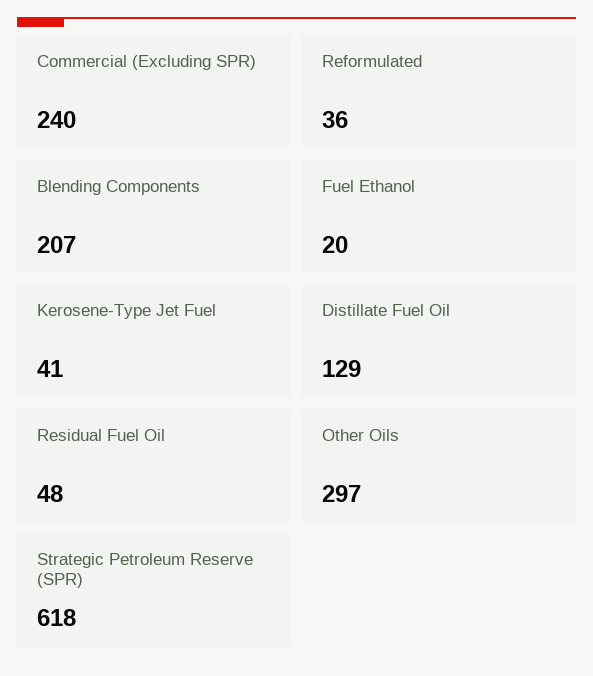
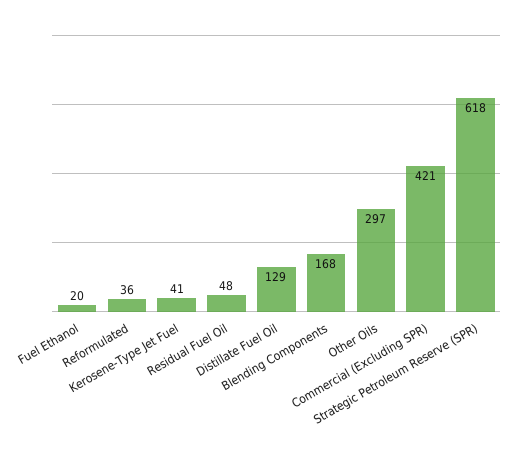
Commercial (Excluding SPR): 240 -> 421
Blending Components: 207 -> 168

